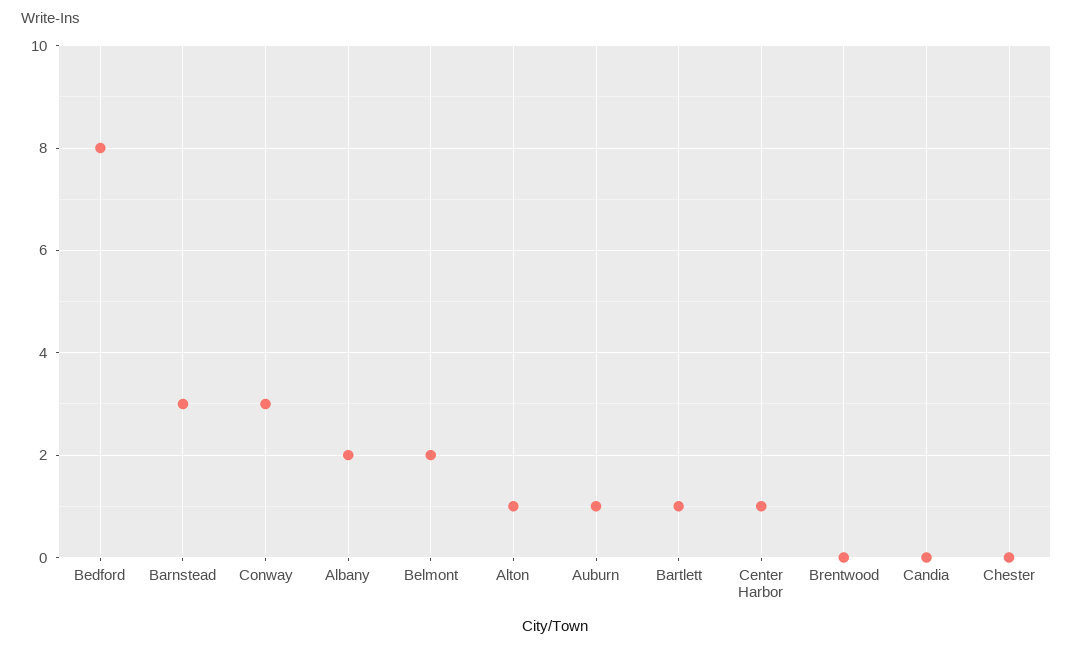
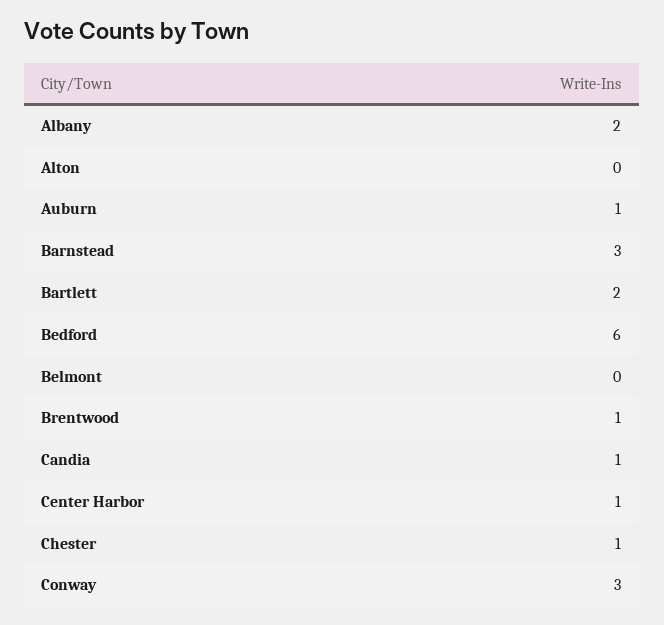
Bedford: 8 -> 6
Belmont: 2 -> 0
Alton: 1 -> 0
Bartlett: 1 -> 2
Brentwood: 0 -> 1
Candia: 0 -> 1
Chester: 0 -> 1

